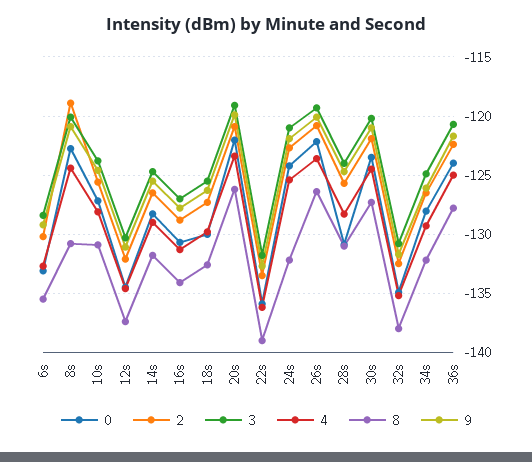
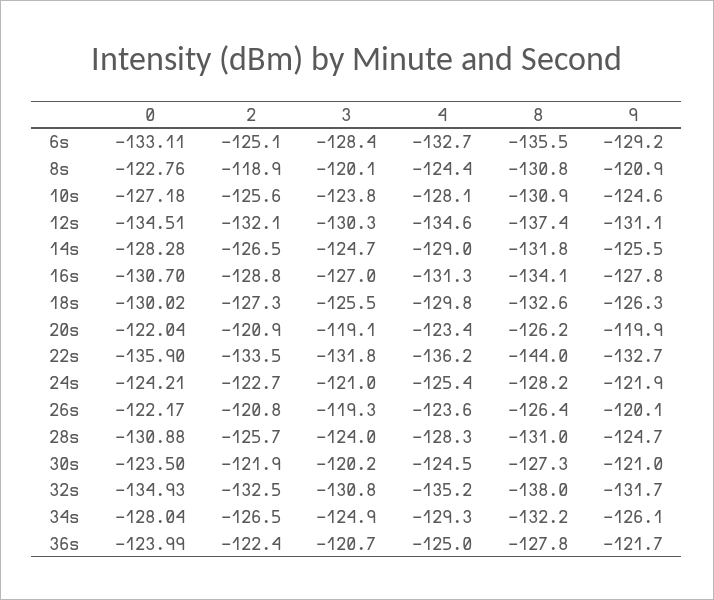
2, 6s: -130 -> -125.1
8, 22s: -139 -> -144
8, 24s: -132 -> -128.2

